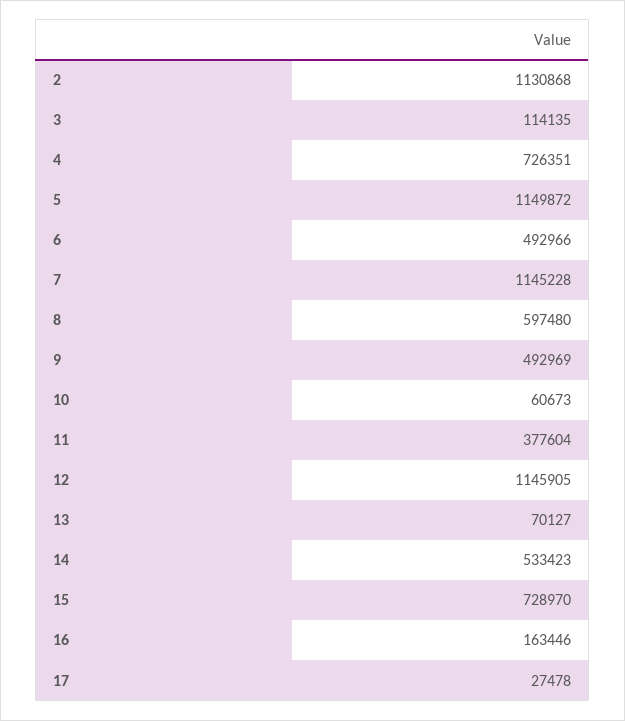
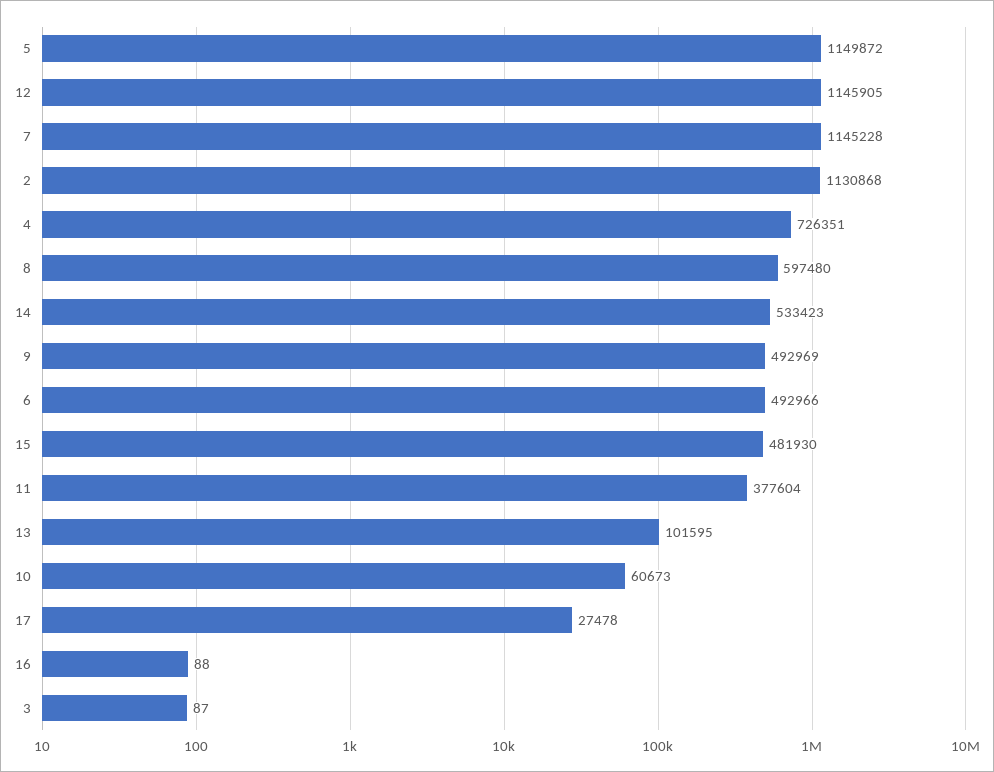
3: 114135 -> 87
13: 70127 -> 101595
15: 728970 -> 481930
16: 163446 -> 88

